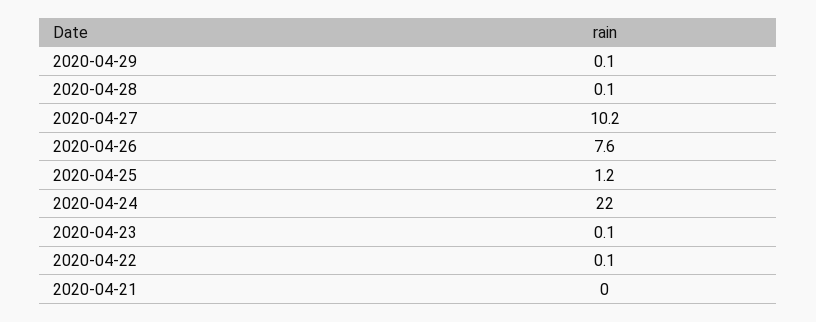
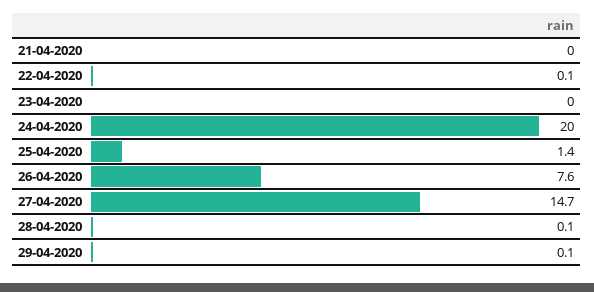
2020-04-27: 10.2 -> 14.7
2020-04-25: 1.2 -> 1.4
2020-04-24: 22 -> 20
2020-04-23: 0.1 -> 0

